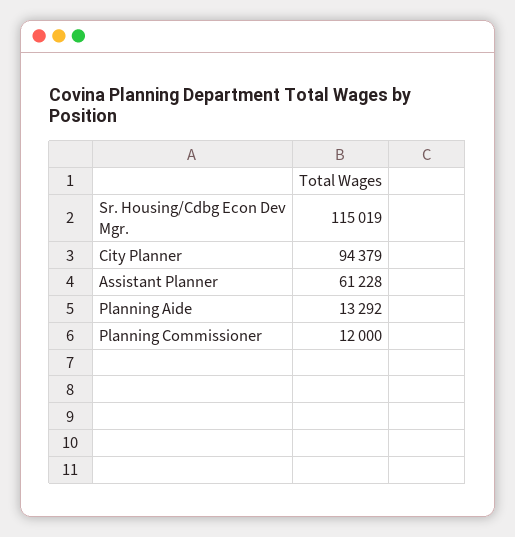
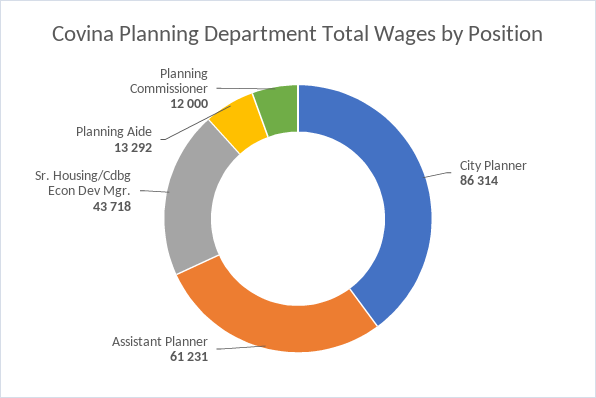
Sr. Housing/Cdbg Econ Dev Mgr.: 115019 -> 43718
City Planner: 94379 -> 86314
Assistant Planner: 61228 -> 61231

